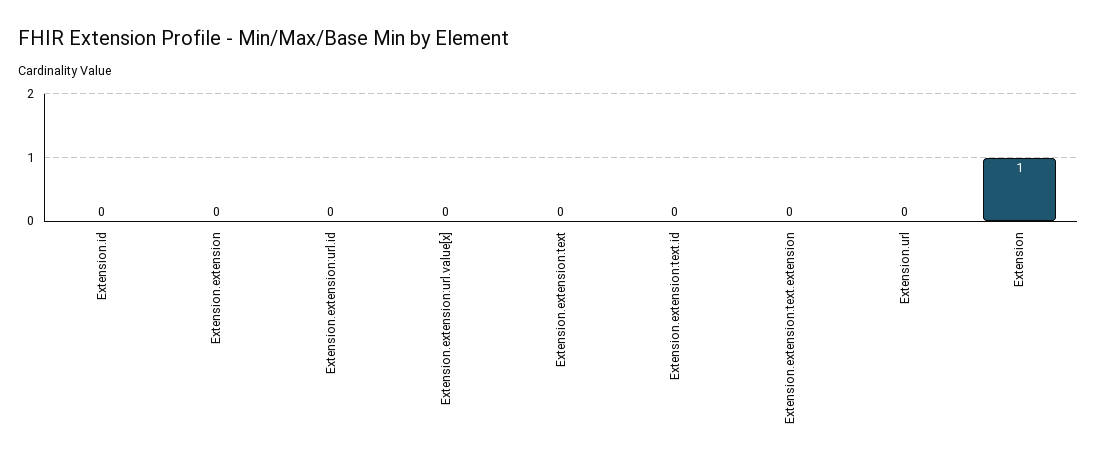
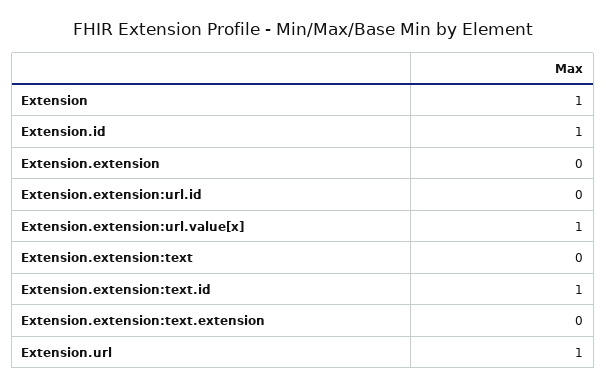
Extension.id: 0 -> 1
Extension.extension:url.value[x]: 0 -> 1
Extension.extension:text.id: 0 -> 1
Extension.url: 0 -> 1

